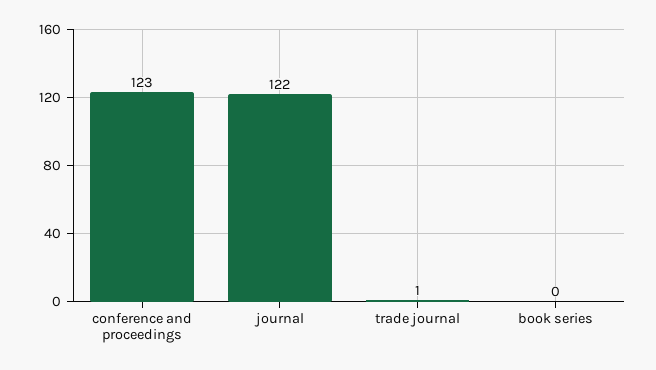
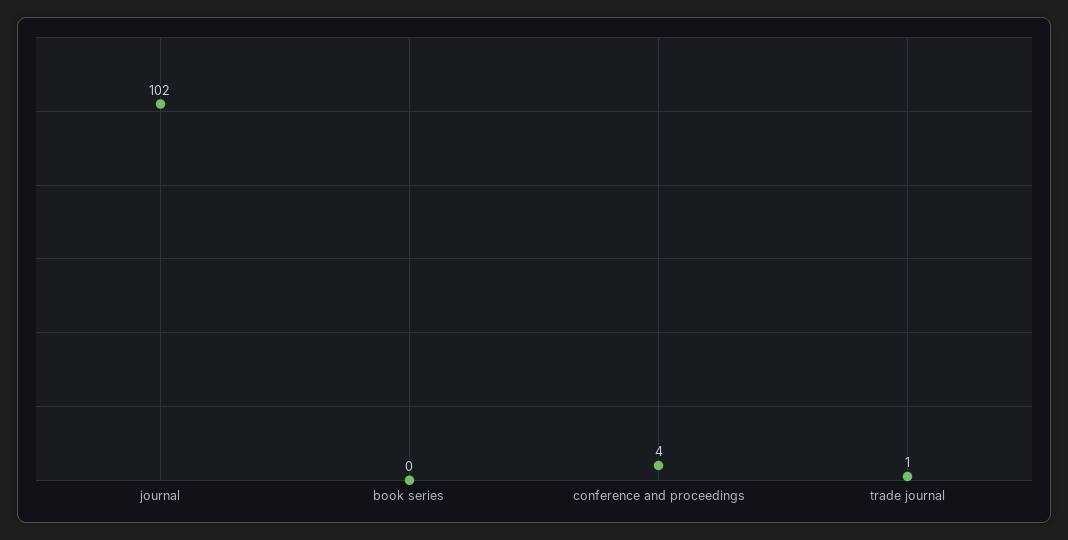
conference and proceedings: 123 -> 4
journal: 122 -> 102

